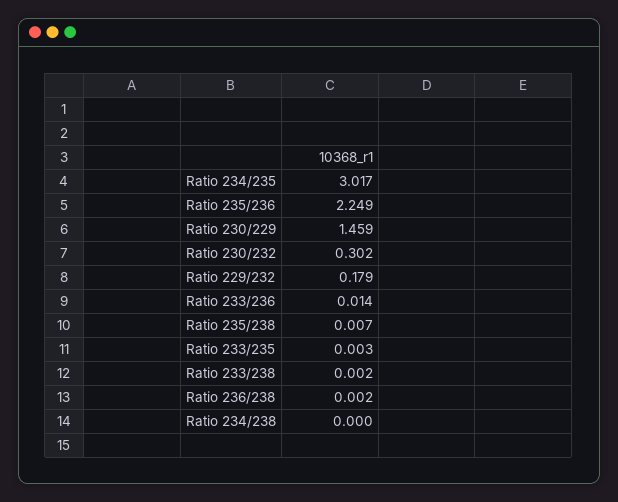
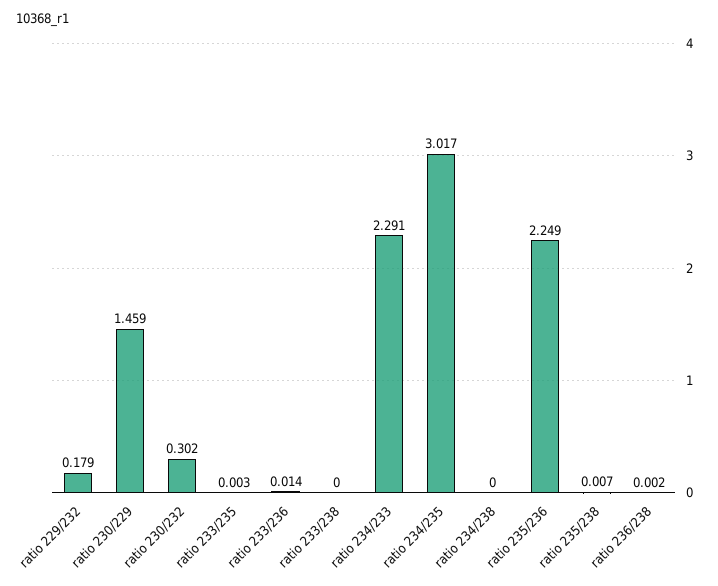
Ratio 233/238: 0.002 -> 0
ratio 234/233: none -> 2.291

